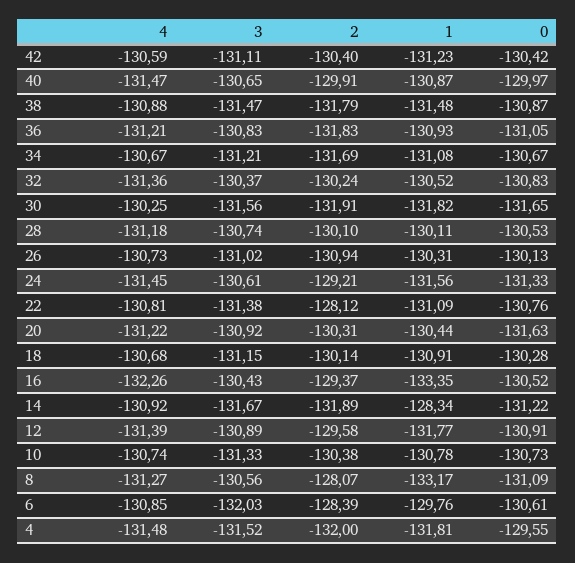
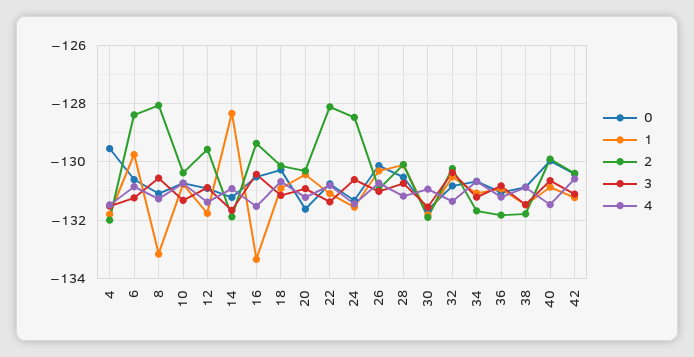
4, 30: -130.25 -> -131
2, 24: -129.21 -> -128.5
4, 16: -132.26 -> -131.5
3, 6: -132.03 -> -131.25

